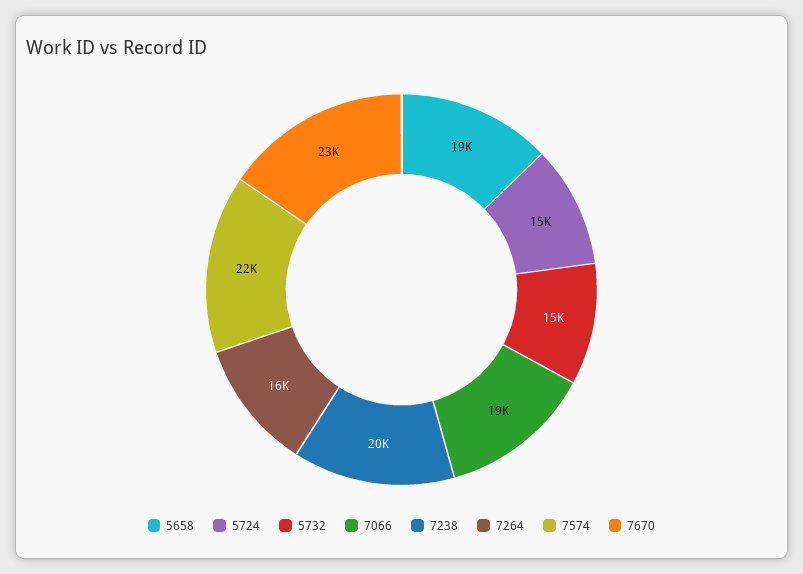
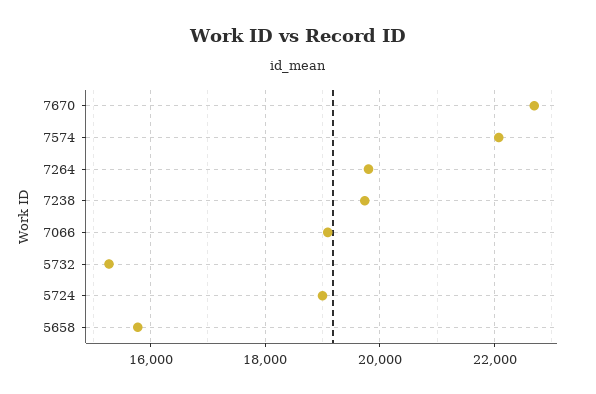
5658: 19000 -> 15800
5724: 15000 -> 19000
7264: 16000 -> 19800

